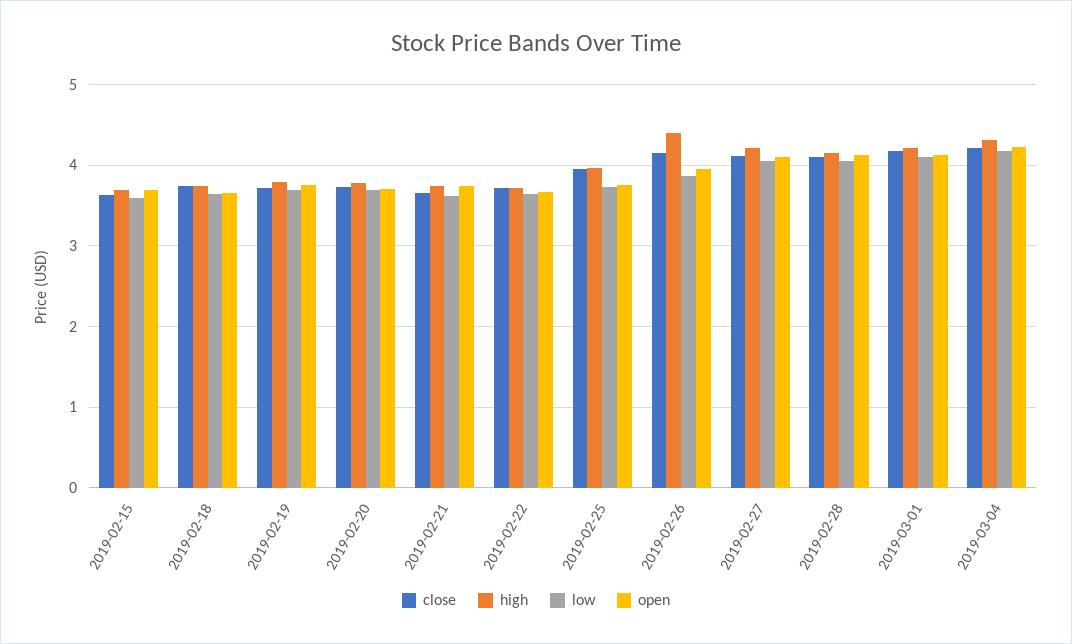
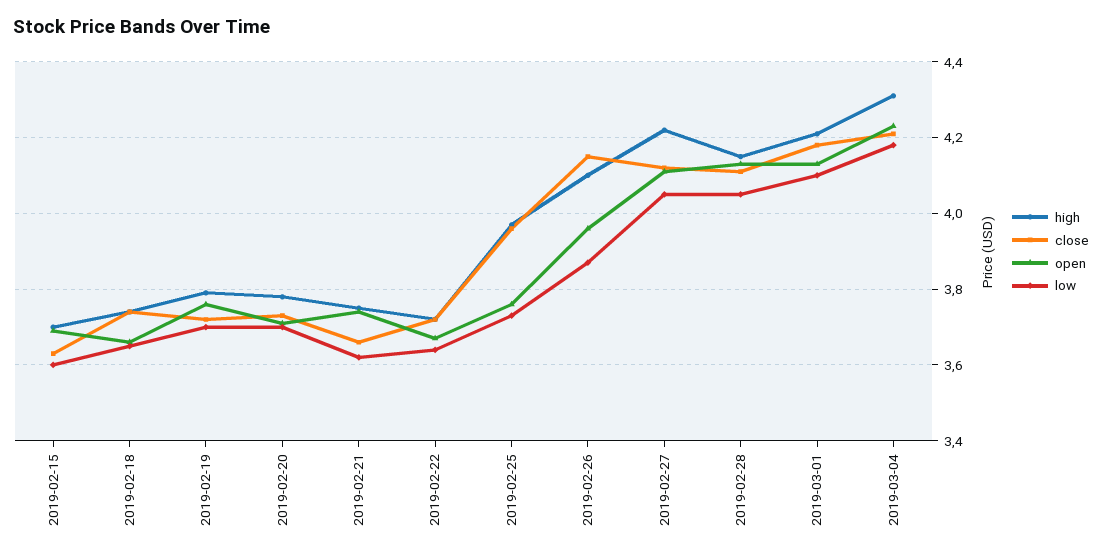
high, 2019-02-26: 4.4 -> 4.1

